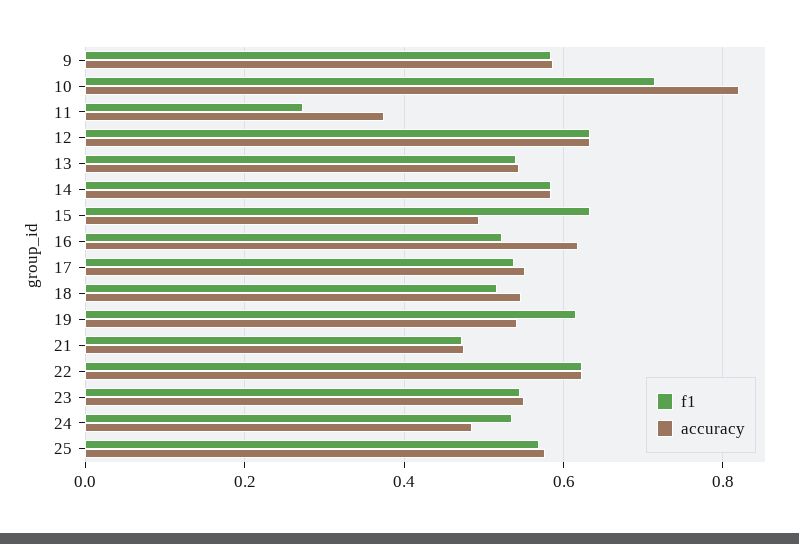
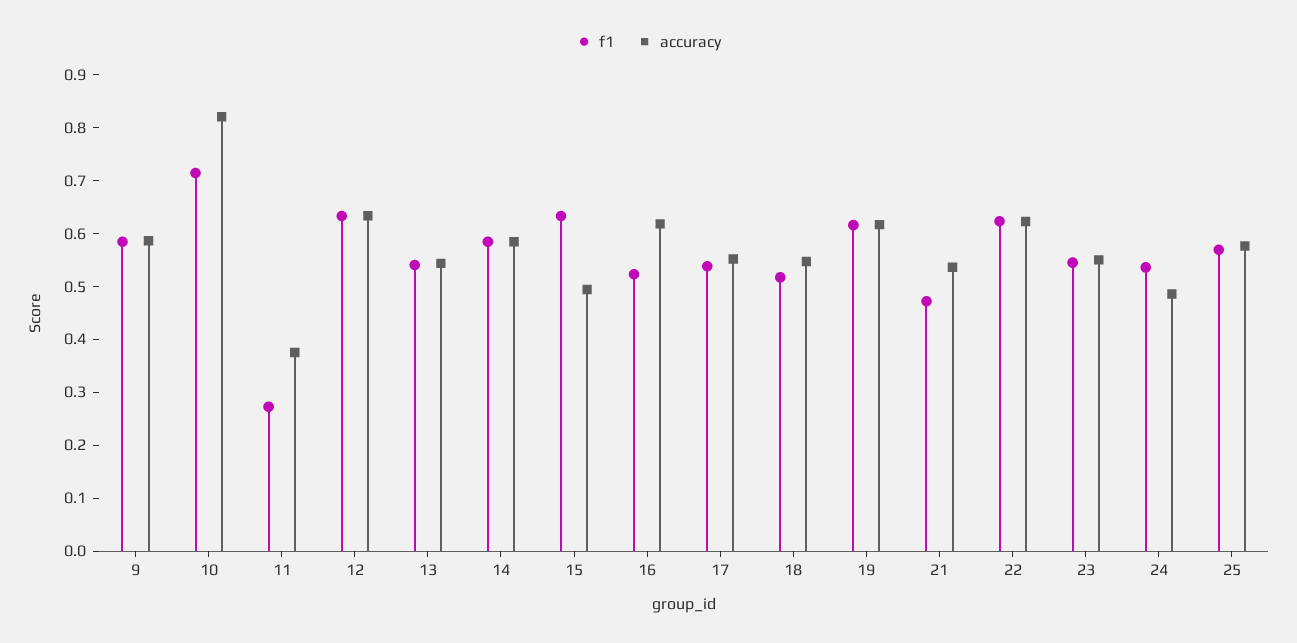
accuracy, 19: 0.54 -> 0.62
accuracy, 21: 0.48 -> 0.54

